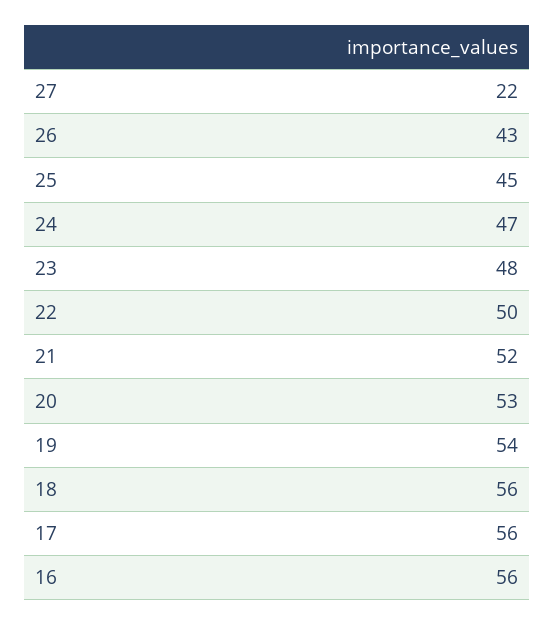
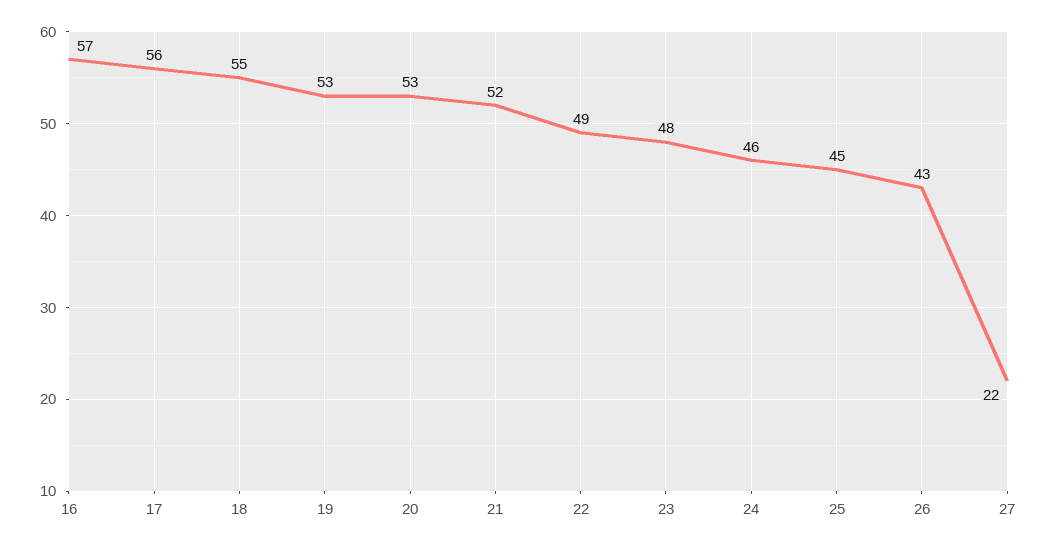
24: 47 -> 46
22: 50 -> 49
19: 54 -> 53
18: 56 -> 55
16: 56 -> 57

